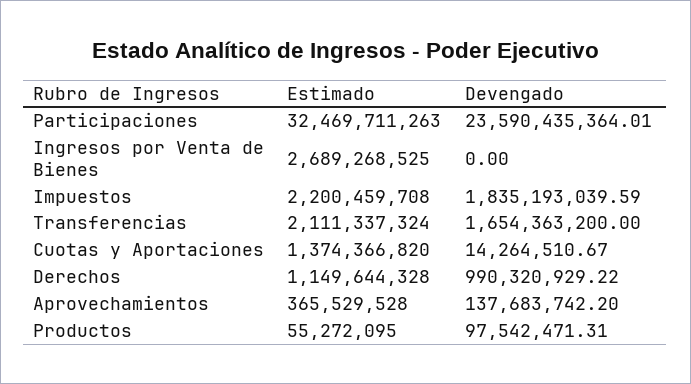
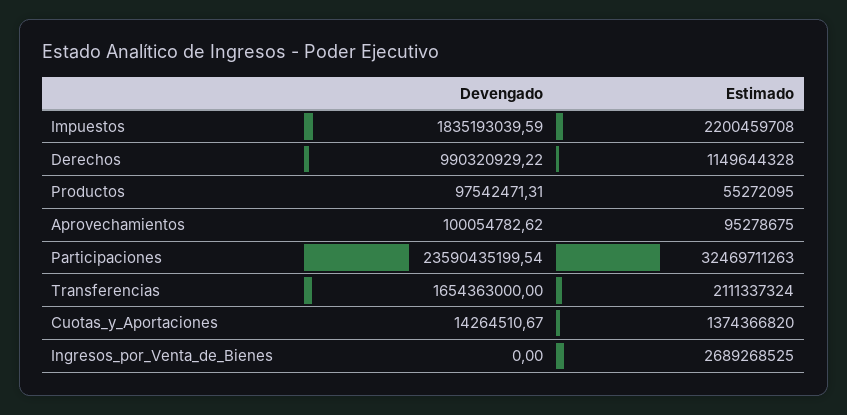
Devengado, Participaciones: 23590435364.01 -> 23590435199.54
Devengado, Transferencias: 1654363200 -> 1654363000
Estimado, Aprovechamientos: 365529528 -> 95278675
Devengado, Aprovechamientos: 137683742.2 -> 100054782.62

